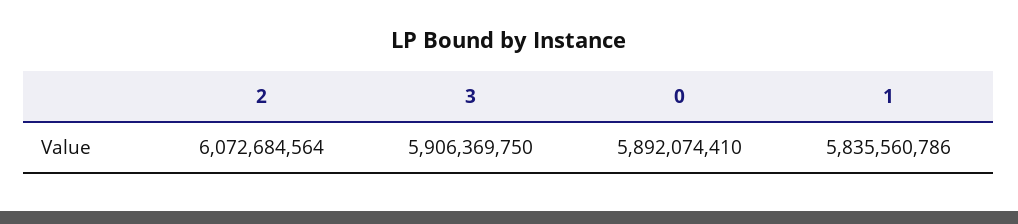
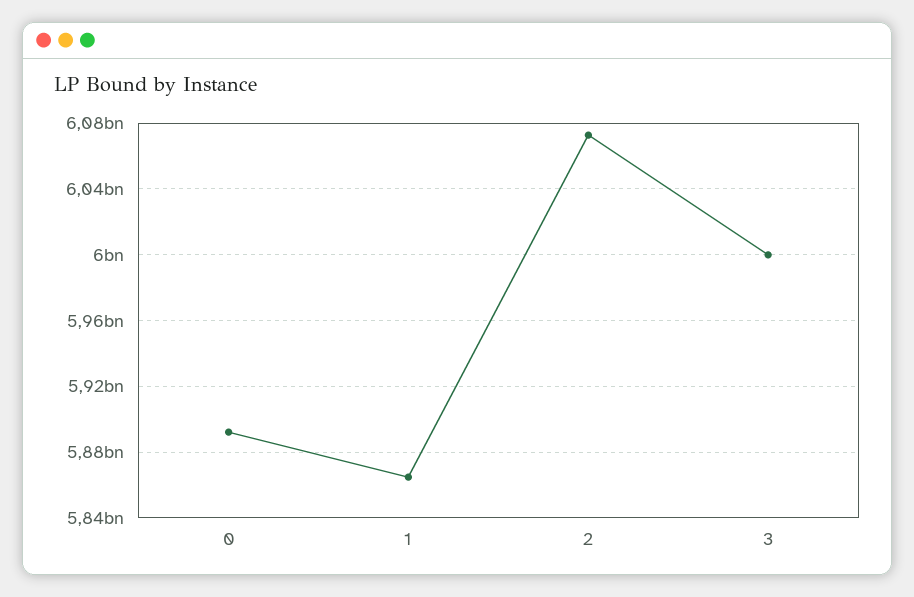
3: 5906369750 -> 6000000000
1: 5835560786 -> 5865000000

